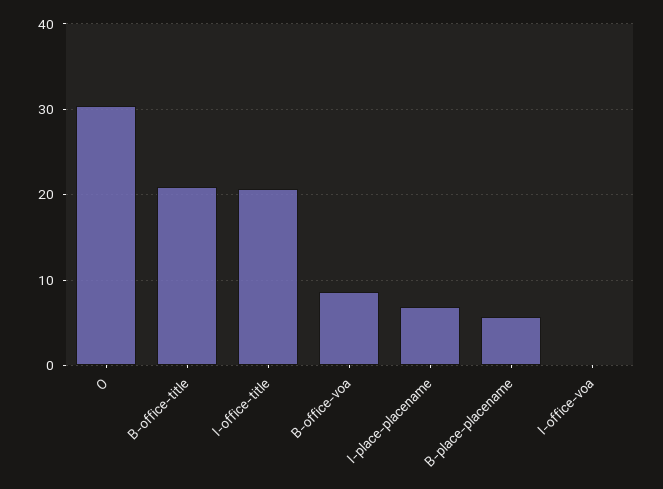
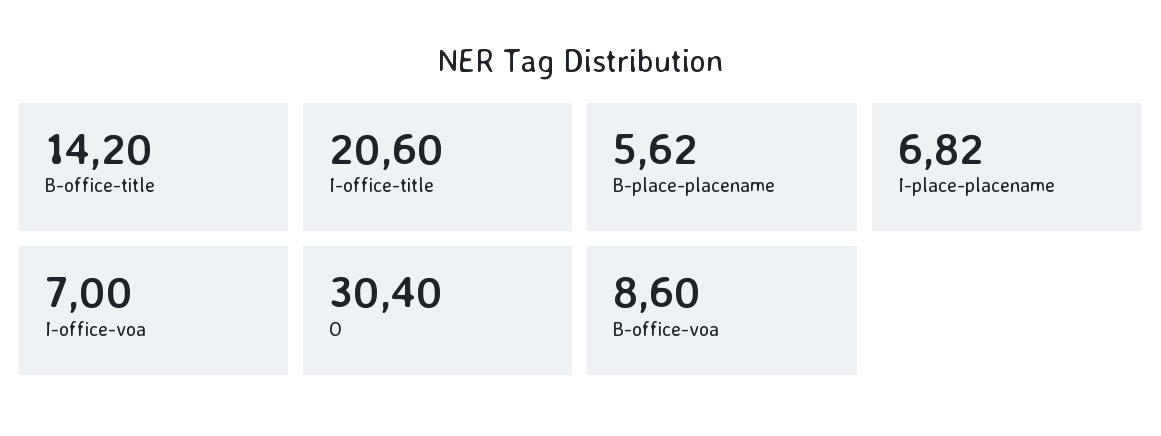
B-office-title: 21 -> 14.2
I-office-voa: 0 -> 7

